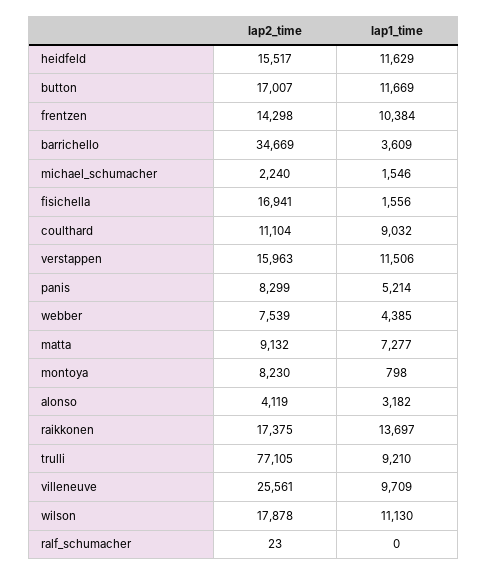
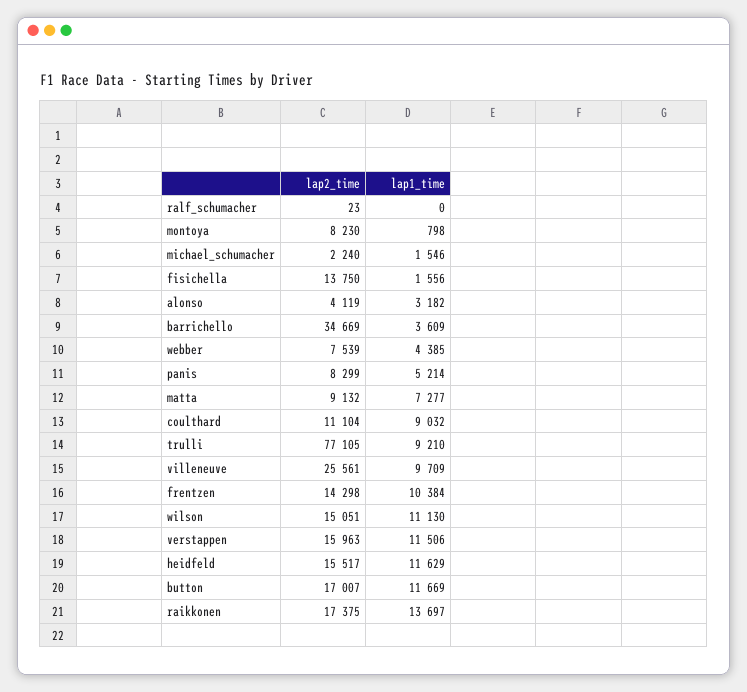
lap2_time, fisichella: 16941 -> 13750
lap2_time, wilson: 17878 -> 15051

